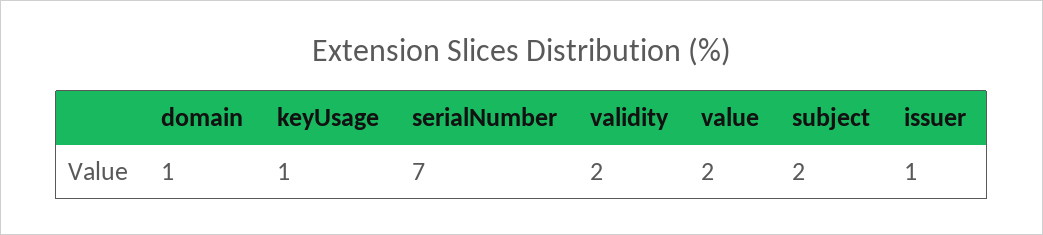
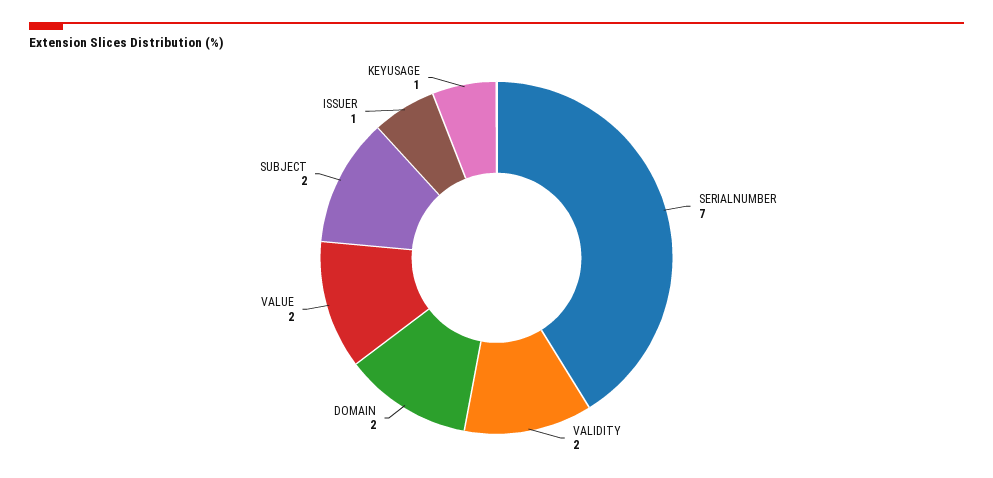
domain: 1 -> 2

